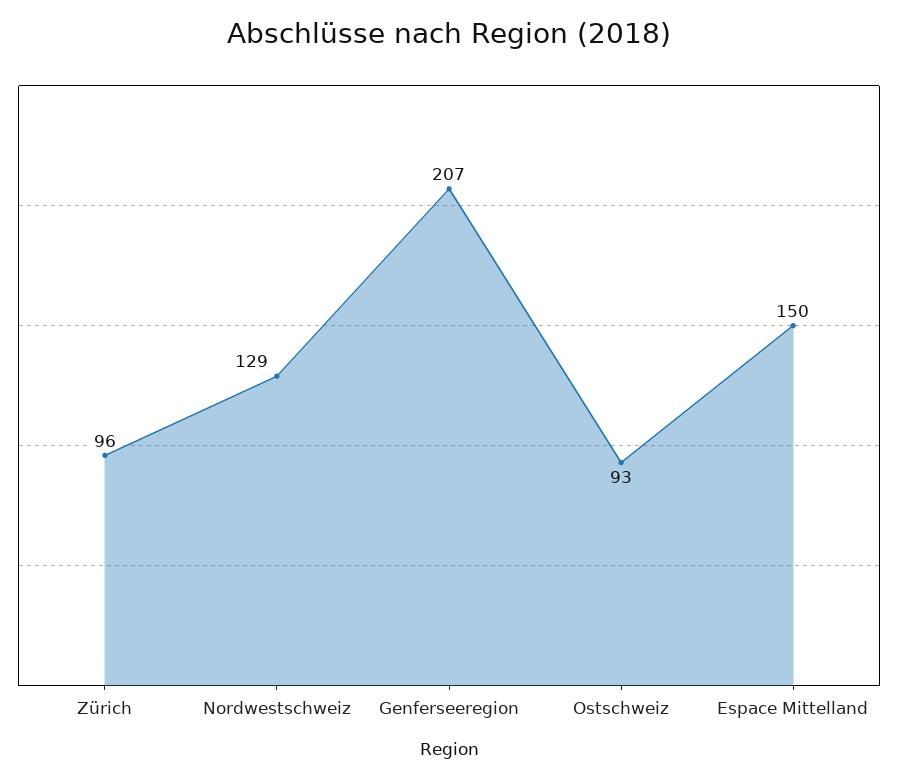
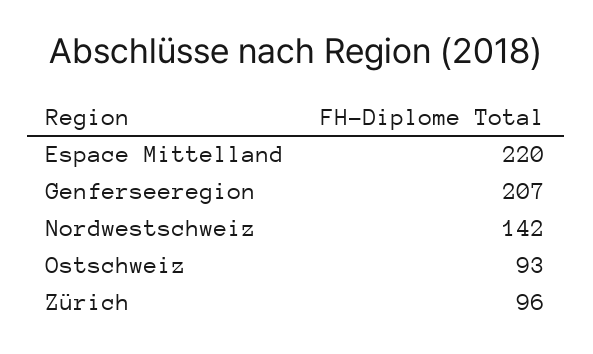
Nordwestschweiz: 129 -> 142
Espace Mittelland: 150 -> 220

